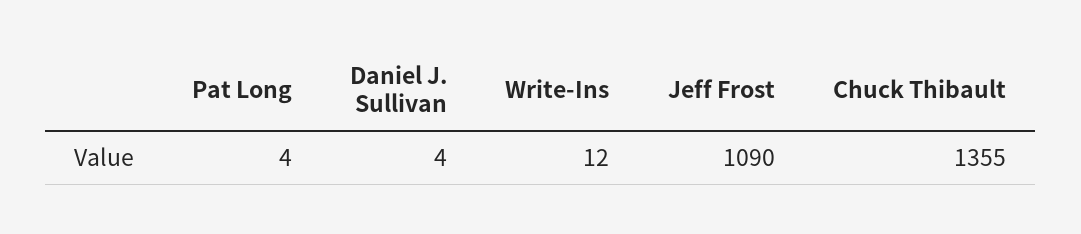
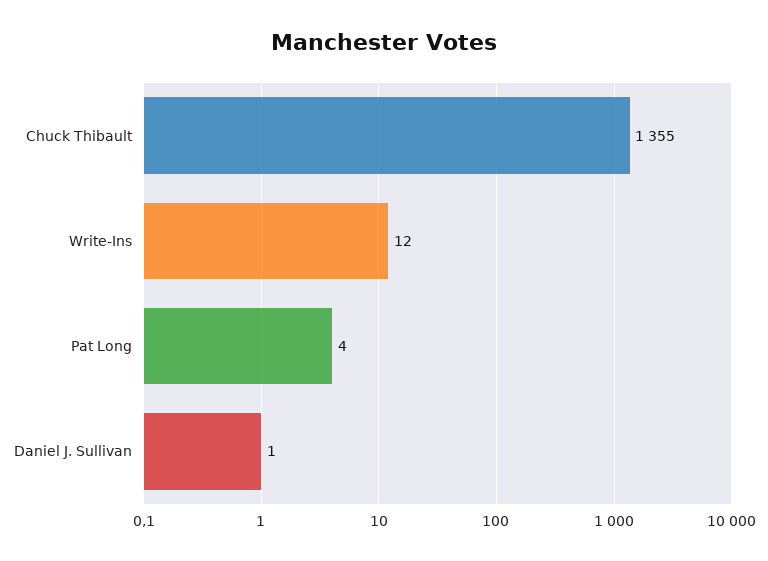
Daniel J. Sullivan: 4 -> 1
Jeff Frost: 1090 -> none

